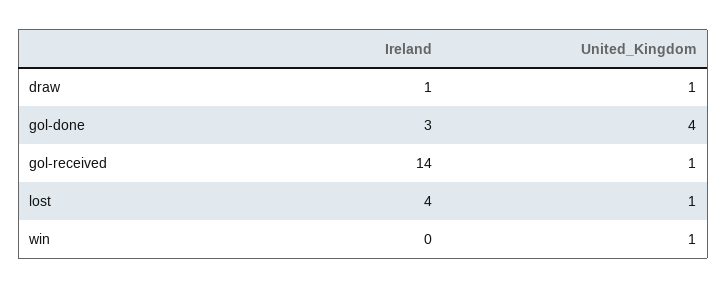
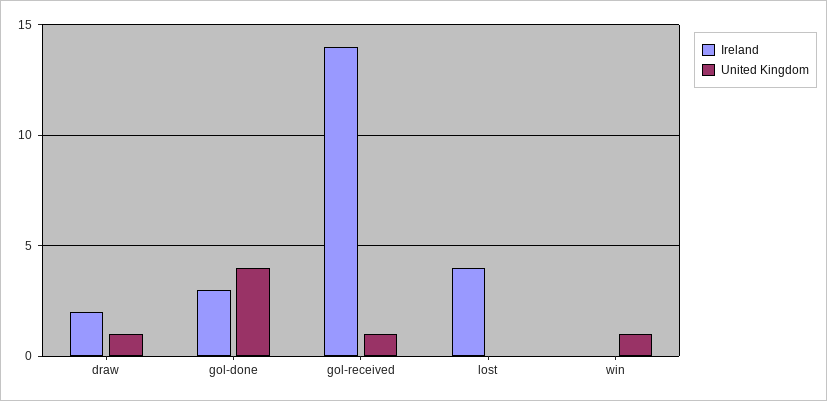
Ireland, draw: 1 -> 2
United_Kingdom, lost: 1 -> 0

